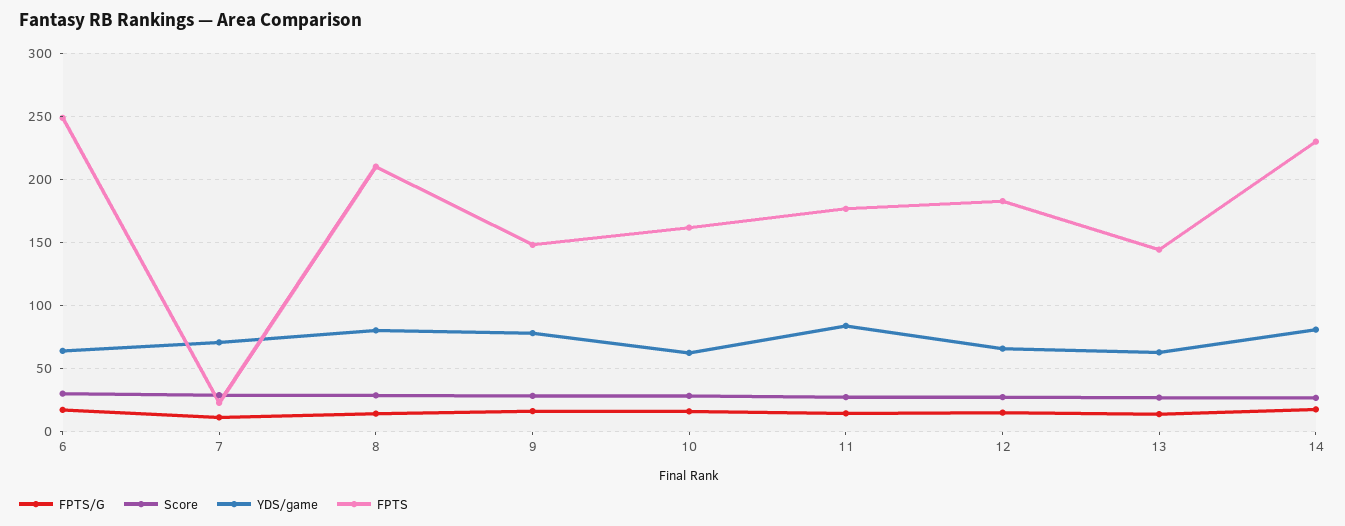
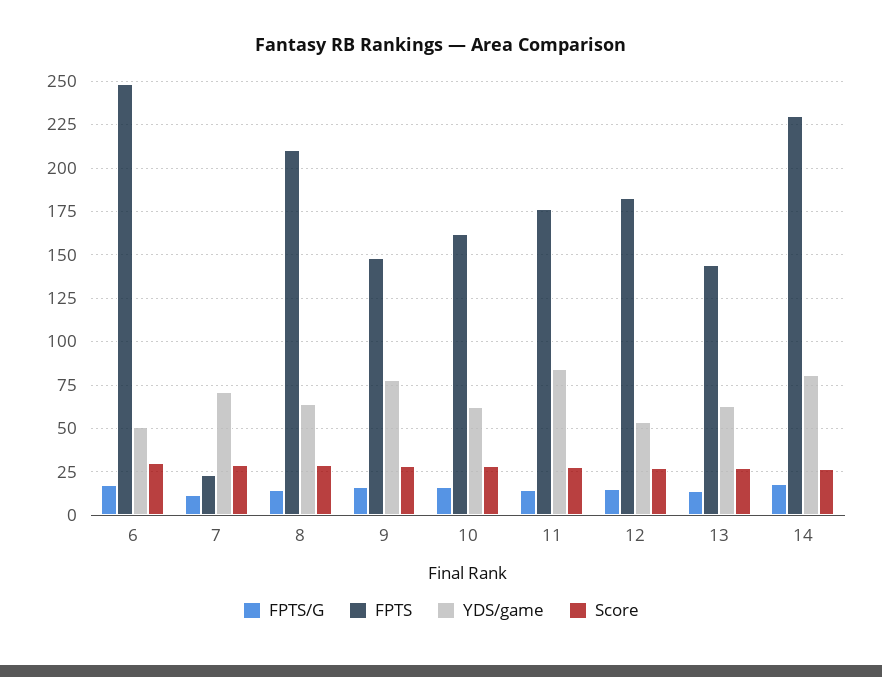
YDS/game, 6: 65 -> 50
YDS/game, 8: 80 -> 65
YDS/game, 12: 65 -> 55

